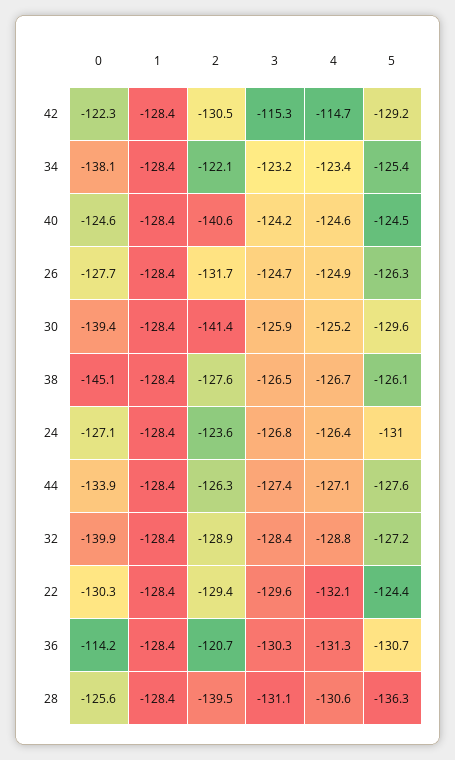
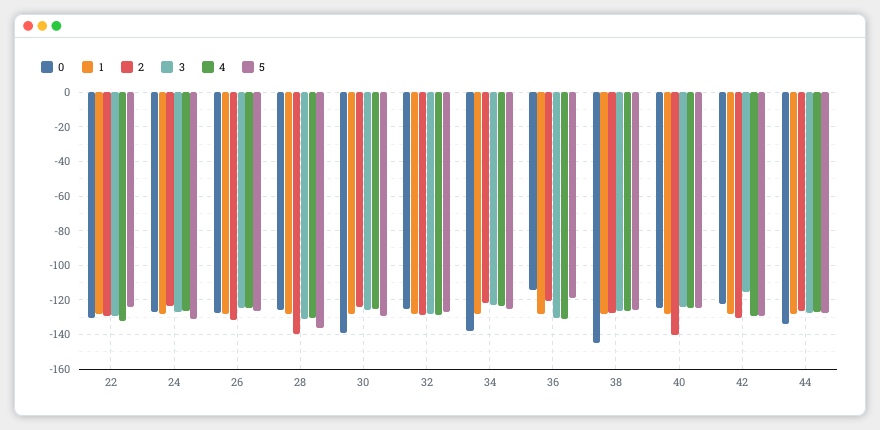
4, 42: -114.7 -> -130
2, 30: -141.4 -> -125
0, 32: -139.9 -> -125
5, 36: -130.7 -> -120

